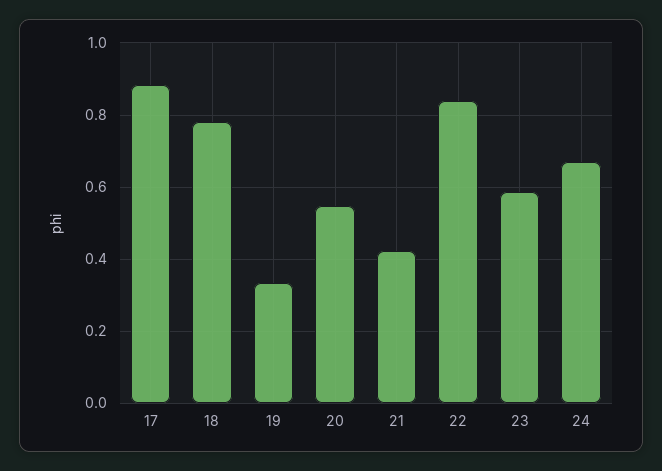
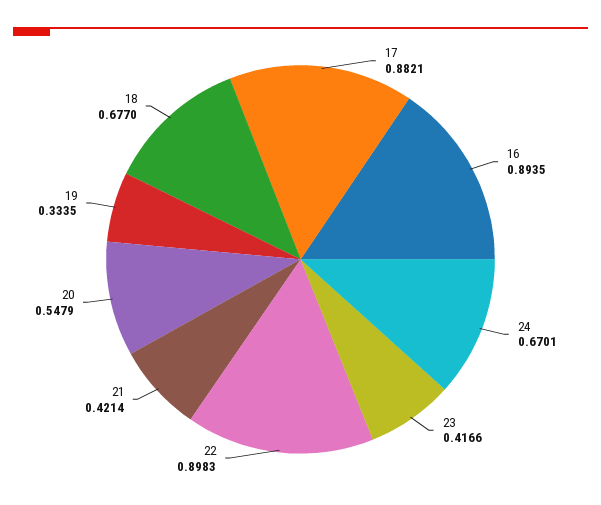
18: 0.78 -> 0.677
22: 0.84 -> 0.8983
23: 0.58 -> 0.4166
16: none -> 0.8935

